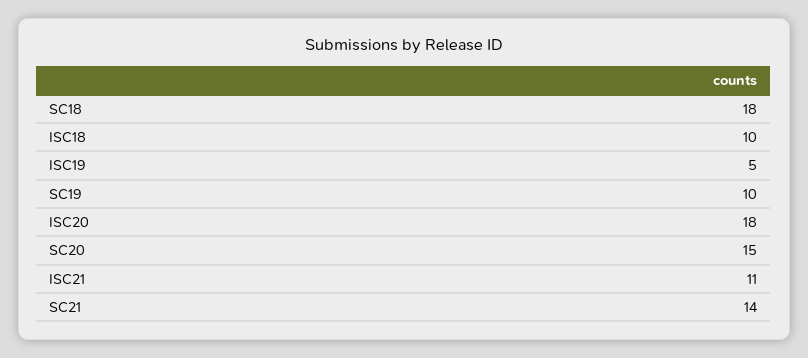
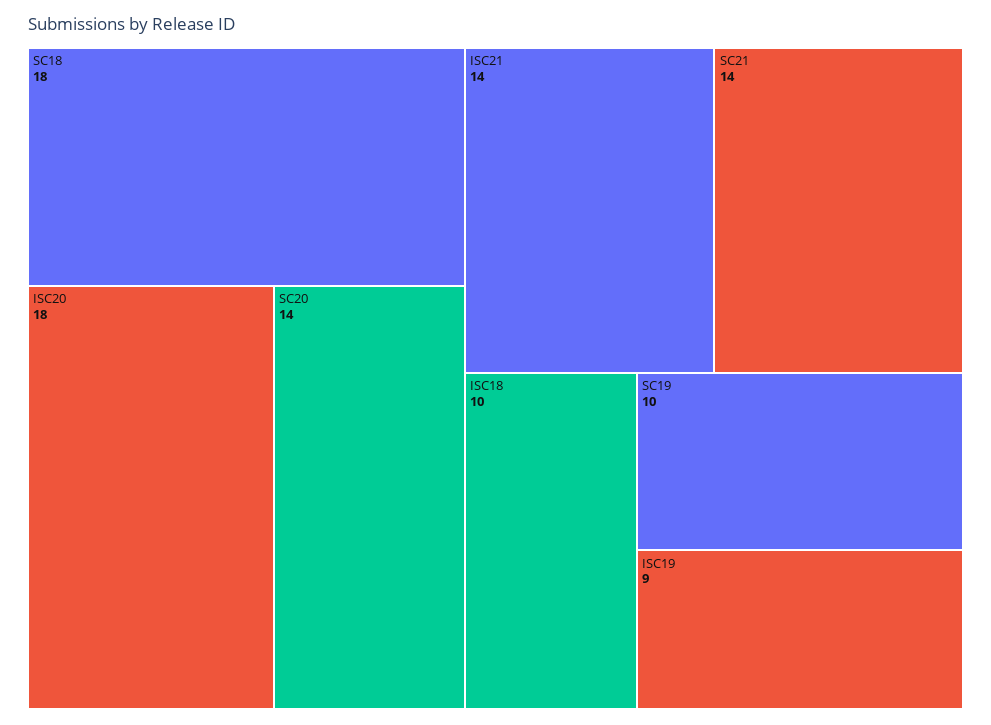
ISC19: 5 -> 9
SC20: 15 -> 14
ISC21: 11 -> 14

